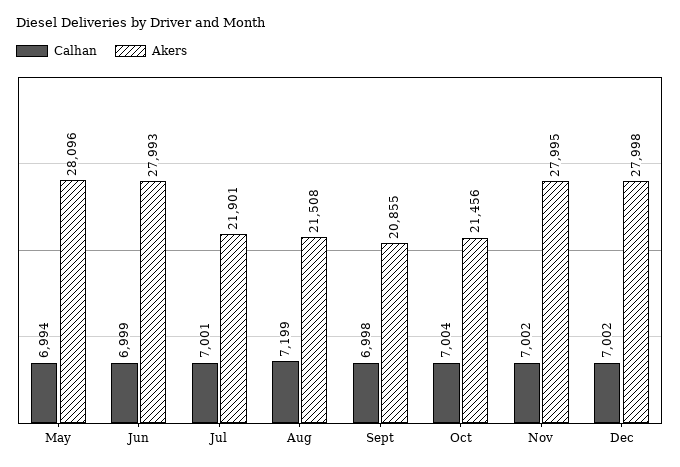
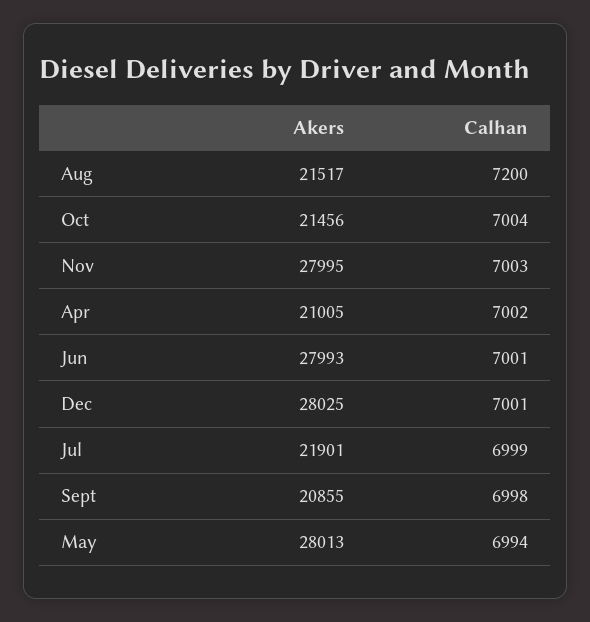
Akers, May: 28096 -> 28013
Calhan, Jun: 6999 -> 7001
Calhan, Jul: 7001 -> 6999
Calhan, Aug: 7199 -> 7200
Akers, Aug: 21508 -> 21517
Calhan, Nov: 7002 -> 7003
Calhan, Dec: 7002 -> 7001
Akers, Dec: 27998 -> 28025
Akers, Apr: none -> 21005
Calhan, Apr: none -> 7002

